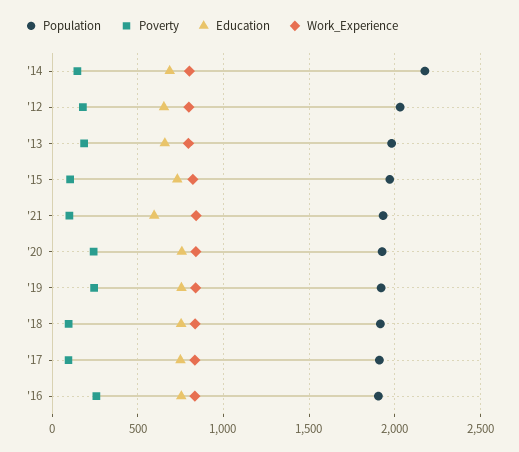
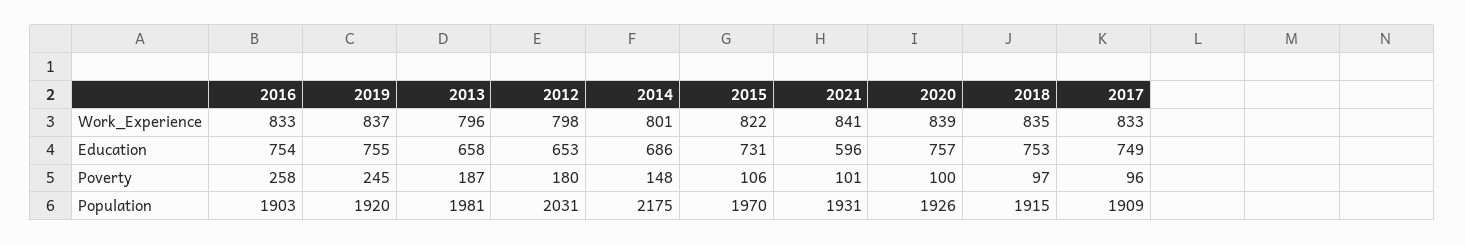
Poverty, '20: 250 -> 100

